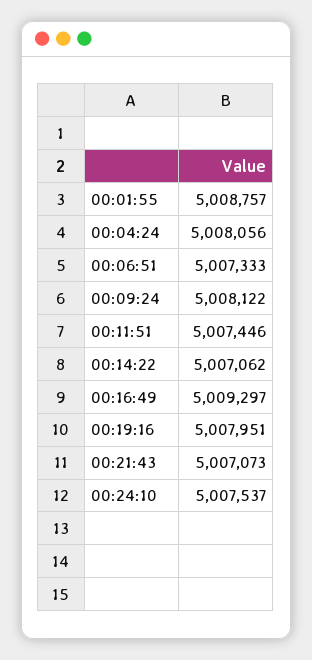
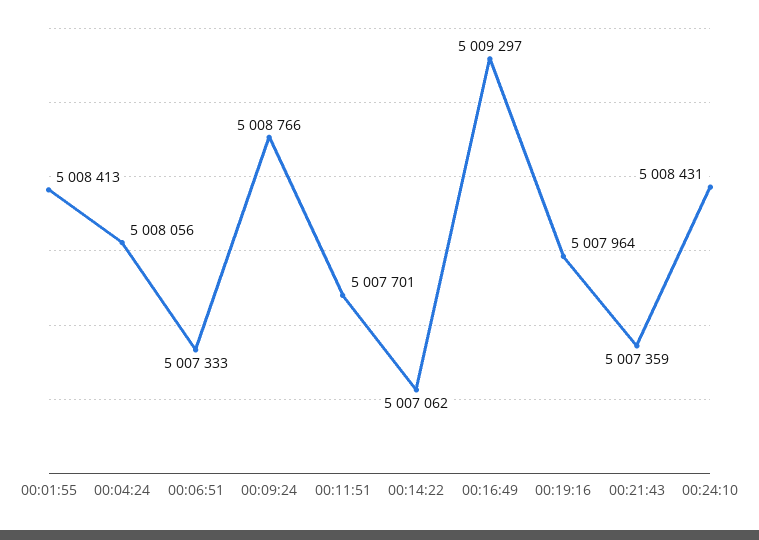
00:01:55: 5008757 -> 5008413
00:09:24: 5008122 -> 5008766
00:11:51: 5007446 -> 5007701
00:19:16: 5007951 -> 5007964
00:21:43: 5007073 -> 5007359
00:24:10: 5007537 -> 5008431

